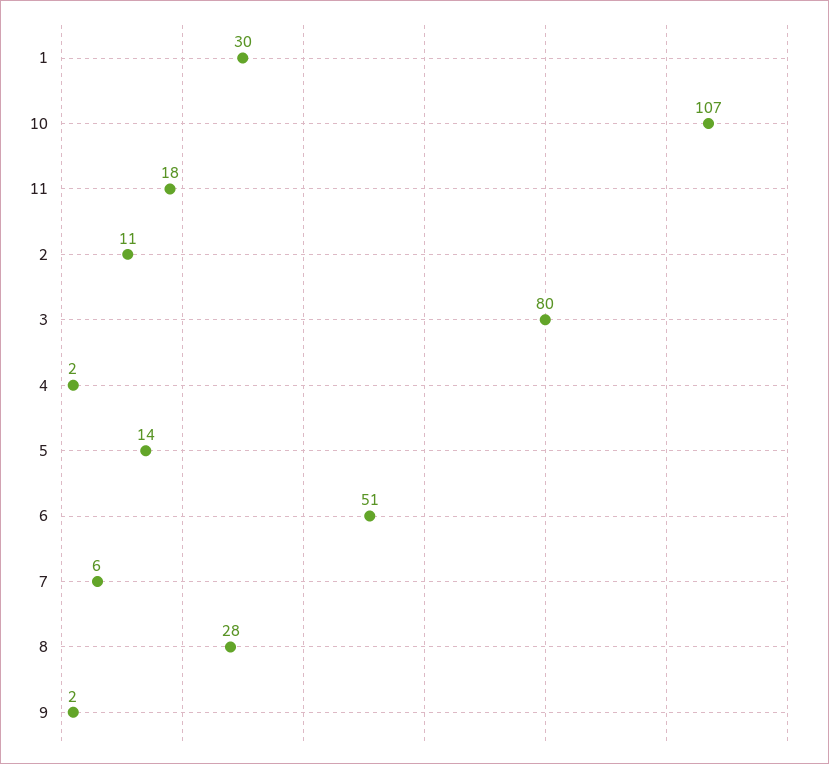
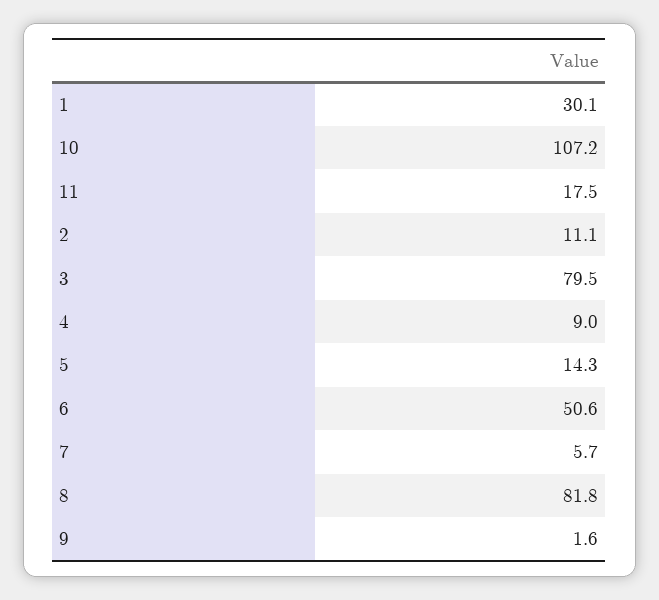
4: 2 -> 9
8: 28 -> 81.8

